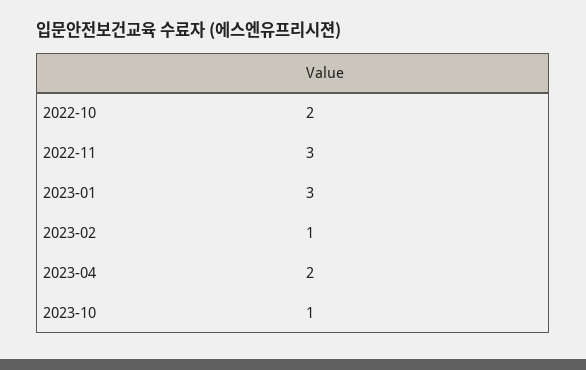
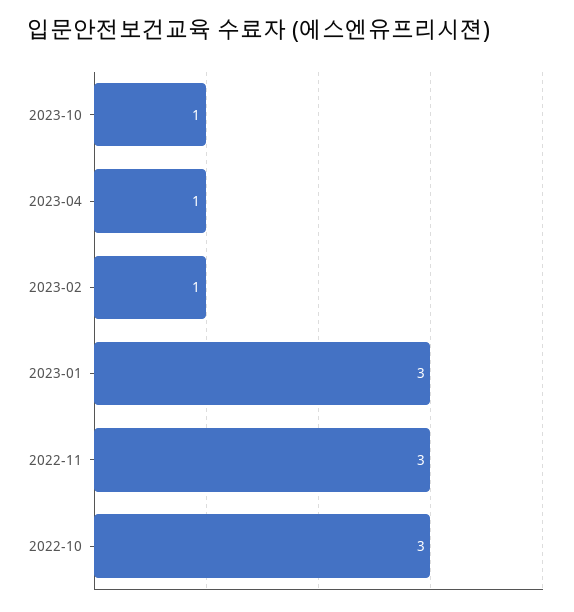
2022-10: 2 -> 3
2023-04: 2 -> 1

